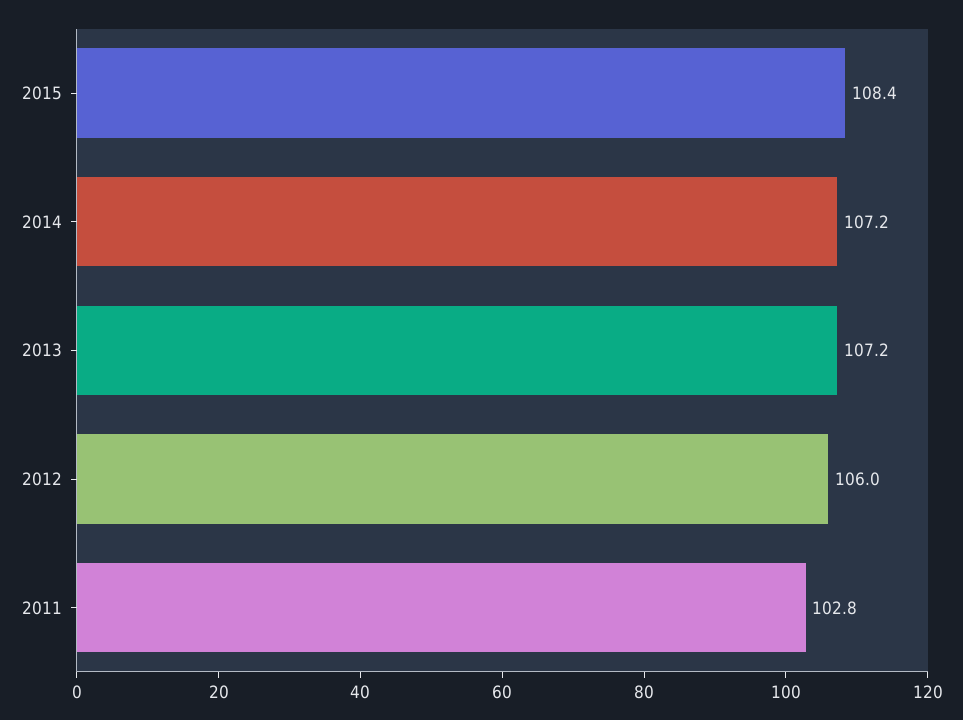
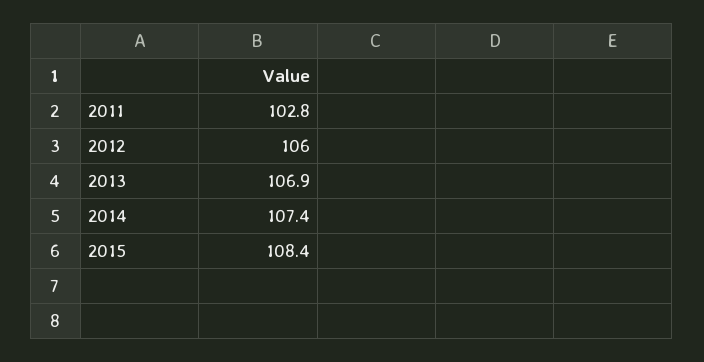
2014: 107.2 -> 107.4
2013: 107.2 -> 106.9

